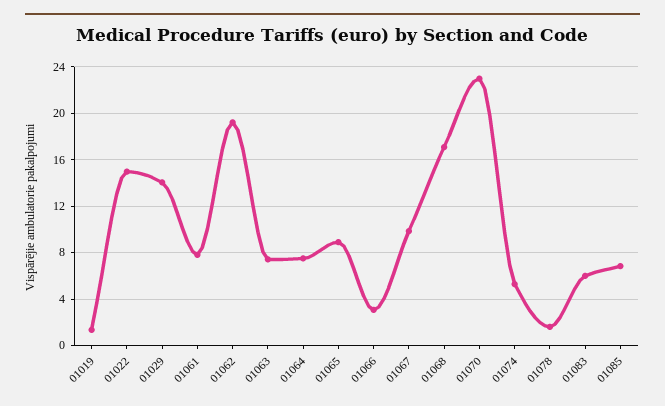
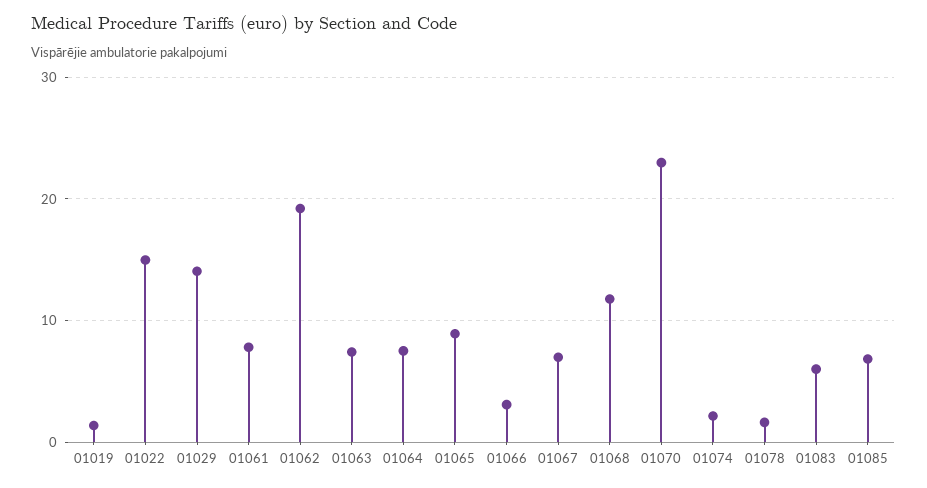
01067: 10 -> 7
01068: 17 -> 12
01074: 5 -> 2

